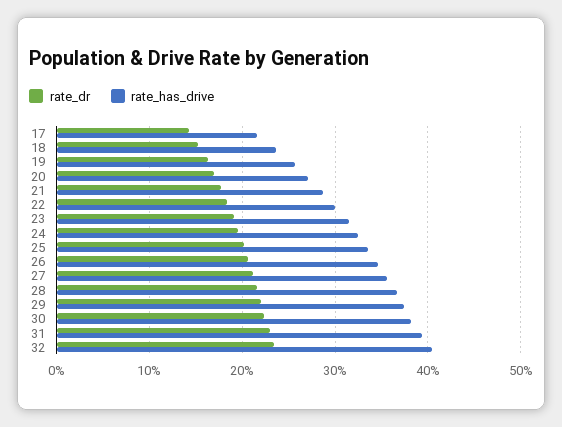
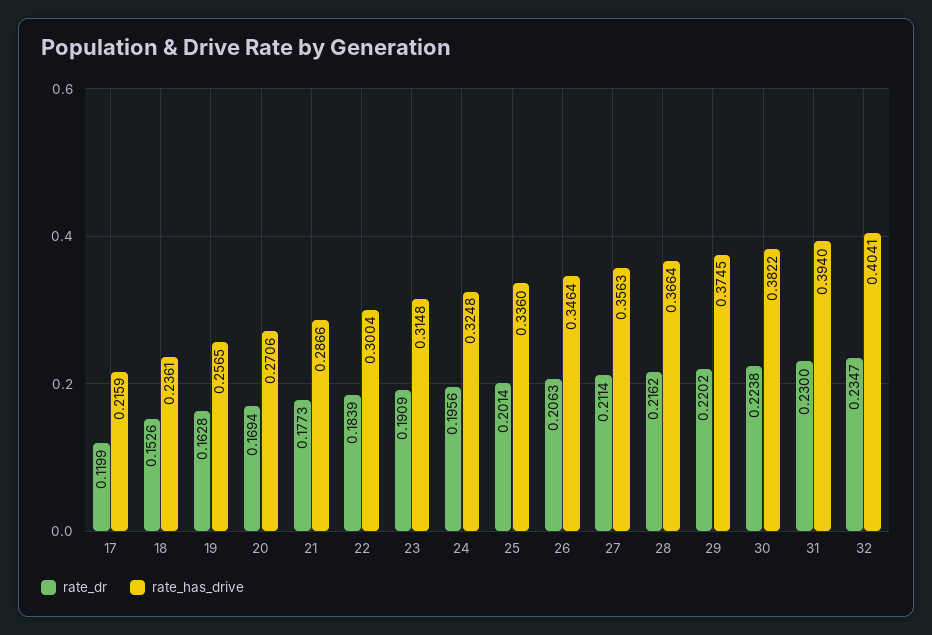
rate_dr, 17: 0.14 -> 0.1199

